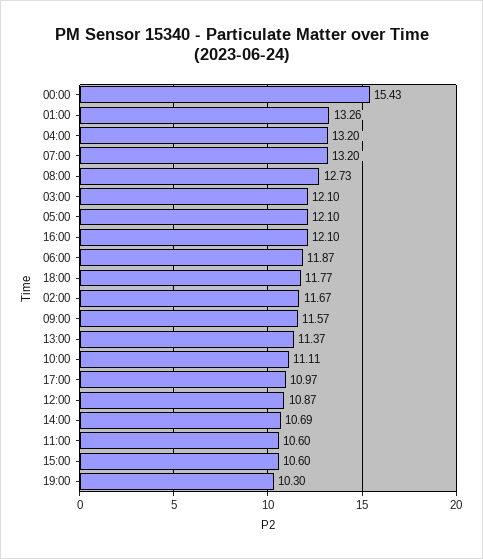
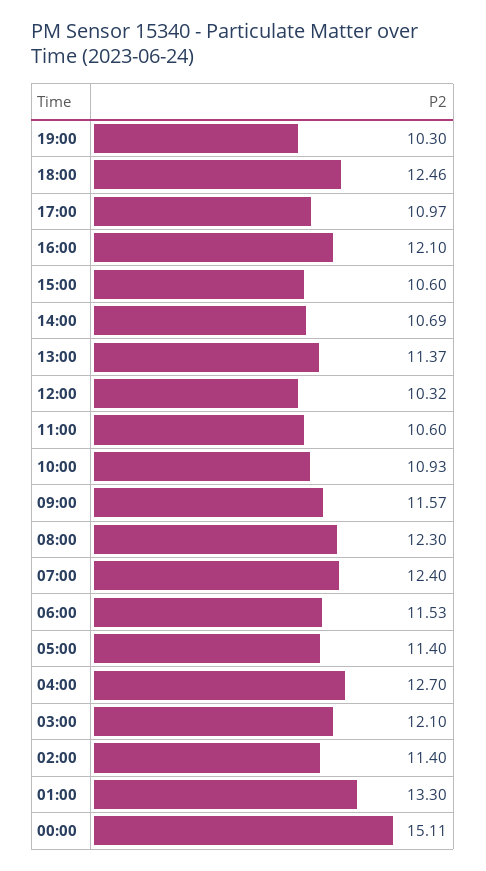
00:00: 15.43 -> 15.11
01:00: 13.26 -> 13.3
04:00: 13.2 -> 12.7
07:00: 13.2 -> 12.4
08:00: 12.73 -> 12.3
05:00: 12.1 -> 11.4
06:00: 11.87 -> 11.53
18:00: 11.77 -> 12.46
02:00: 11.67 -> 11.4
10:00: 11.11 -> 10.93
12:00: 10.87 -> 10.32

